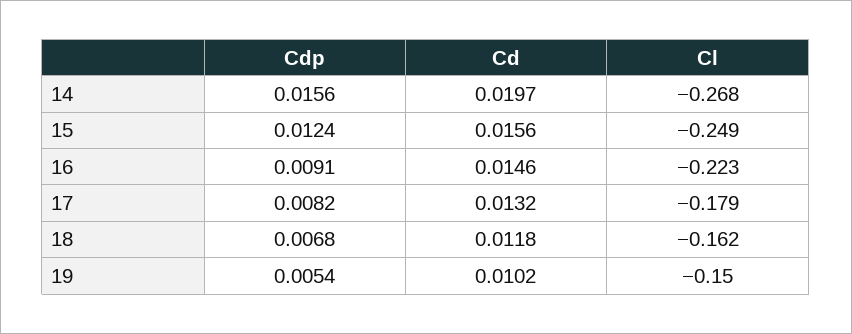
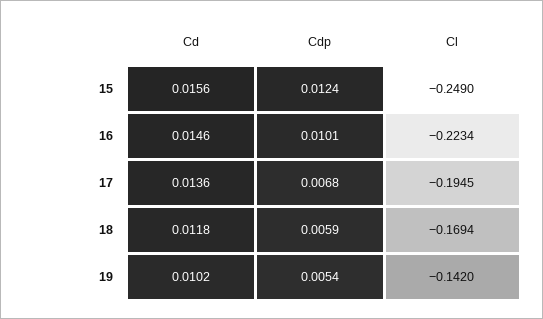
Cdp, 14: 0.0156 -> none
Cd, 14: 0.0197 -> none
Cl, 14: -0.268 -> none
Cdp, 16: 0.0091 -> 0.0101
Cdp, 17: 0.0082 -> 0.0068
Cd, 17: 0.0132 -> 0.0136
Cl, 17: -0.179 -> -0.1945
Cdp, 18: 0.0068 -> 0.0059
Cl, 18: -0.162 -> -0.1694
Cl, 19: -0.15 -> -0.142

